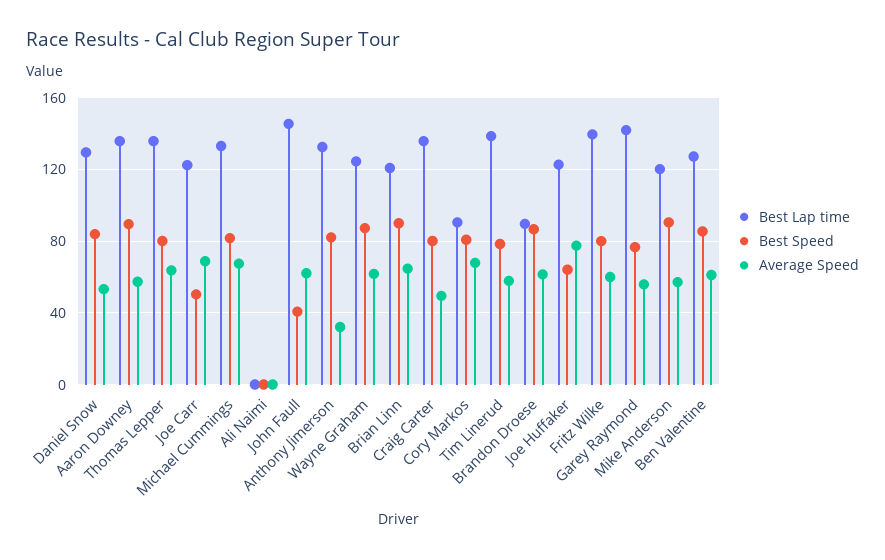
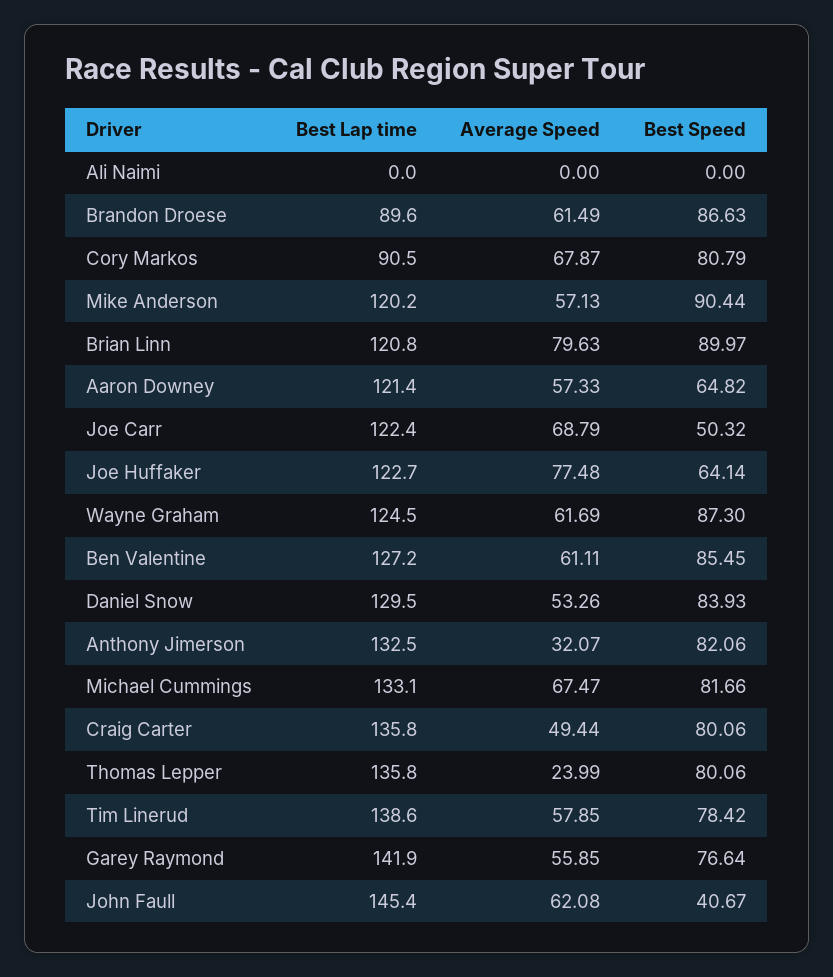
Best Lap time, Aaron Downey: 135 -> 121.4
Best Speed, Aaron Downey: 90 -> 64.82
Average Speed, Thomas Lepper: 65 -> 23.99
Average Speed, Brian Linn: 65 -> 79.63
Best Lap time, Fritz Wilke: 140 -> none
Best Speed, Fritz Wilke: 80 -> none
Average Speed, Fritz Wilke: 60 -> none

